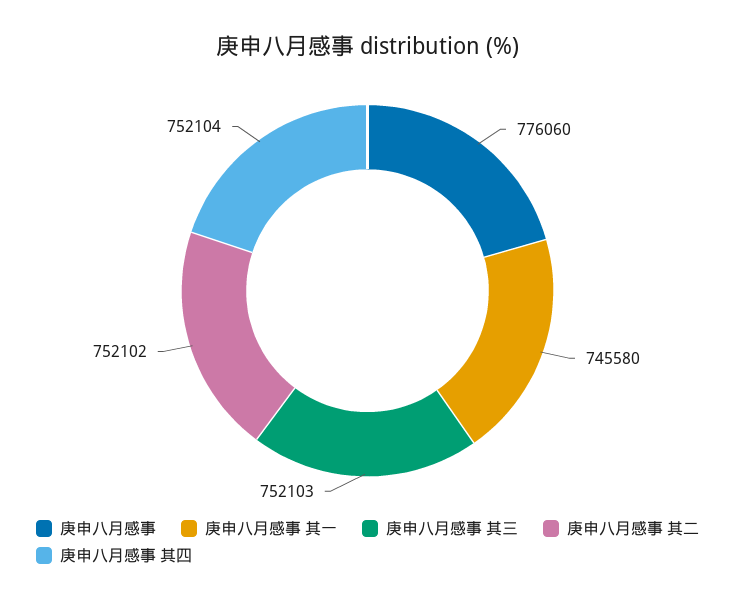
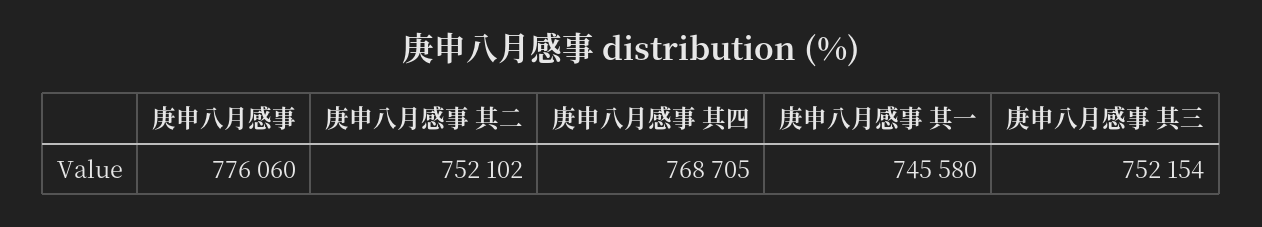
庚申八月感事 其三: 752103 -> 752154
庚申八月感事 其四: 752104 -> 768705

